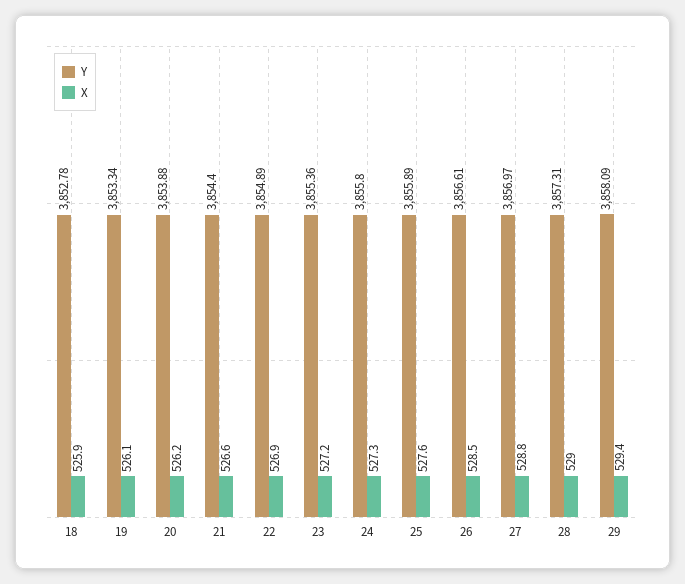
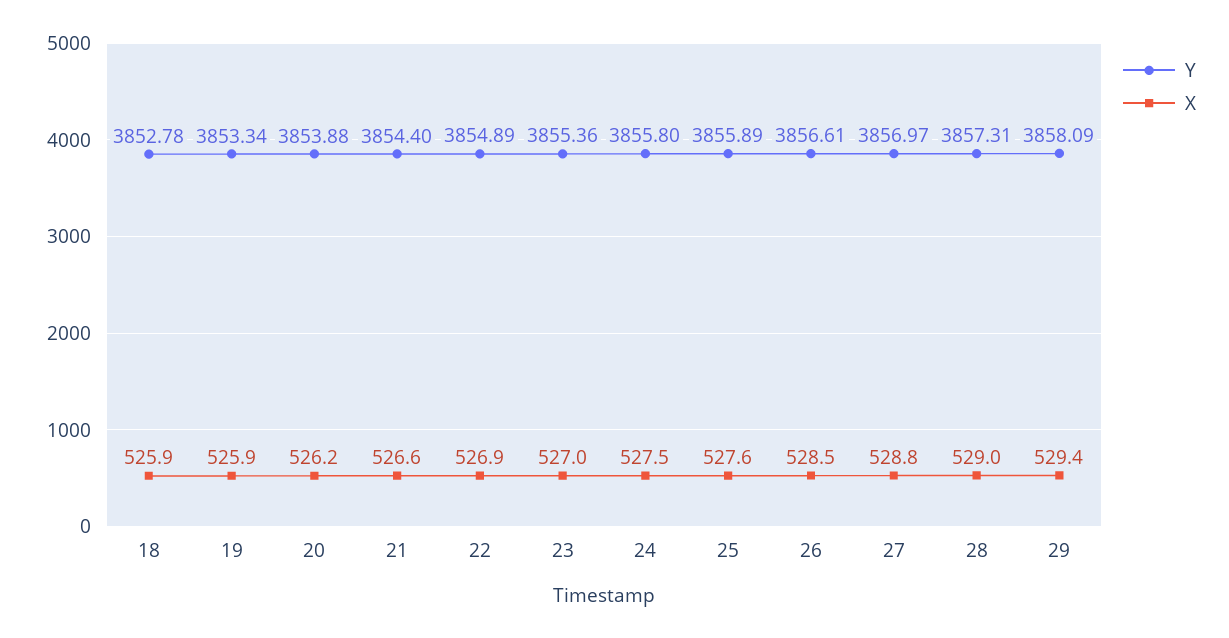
X, 19: 526.1 -> 525.9
X, 23: 527.2 -> 527
X, 24: 527.3 -> 527.5

